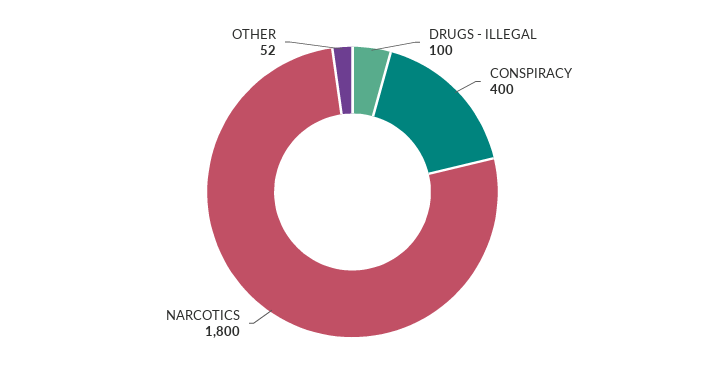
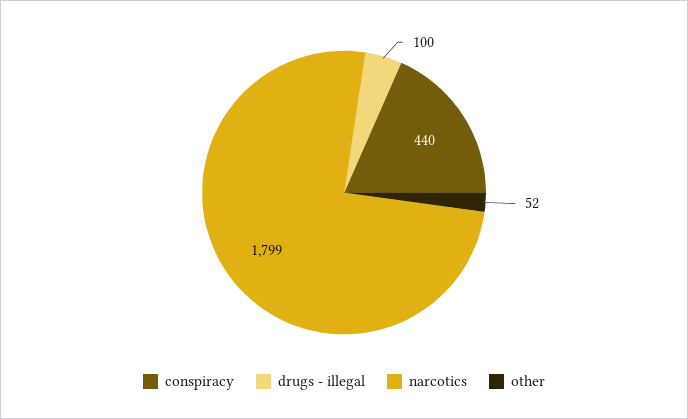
CONSPIRACY: 400 -> 440
NARCOTICS: 1800 -> 1799

